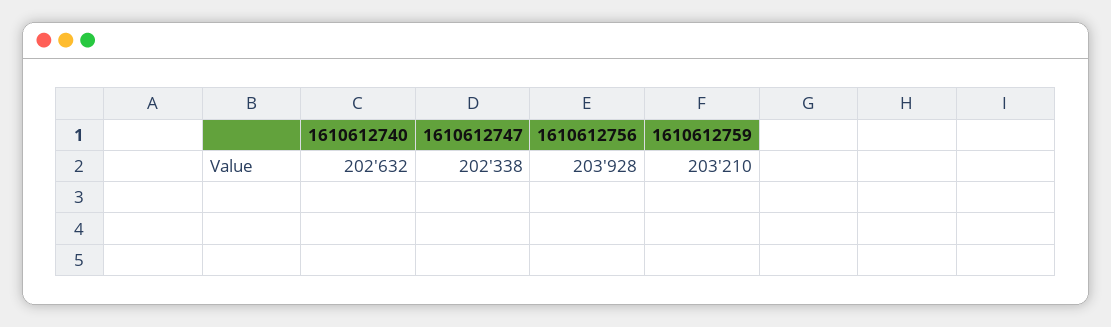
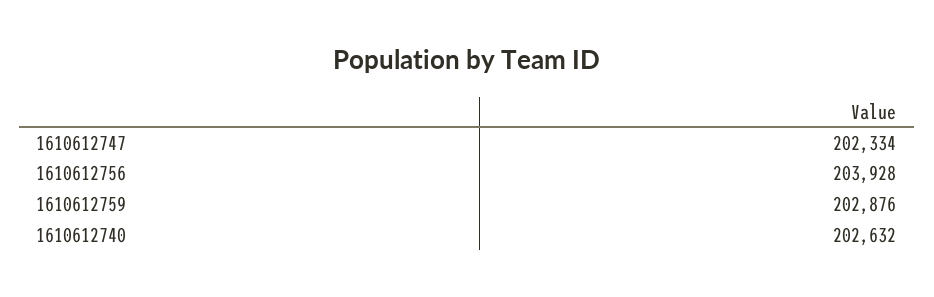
1610612747: 202338 -> 202334
1610612759: 203210 -> 202876

